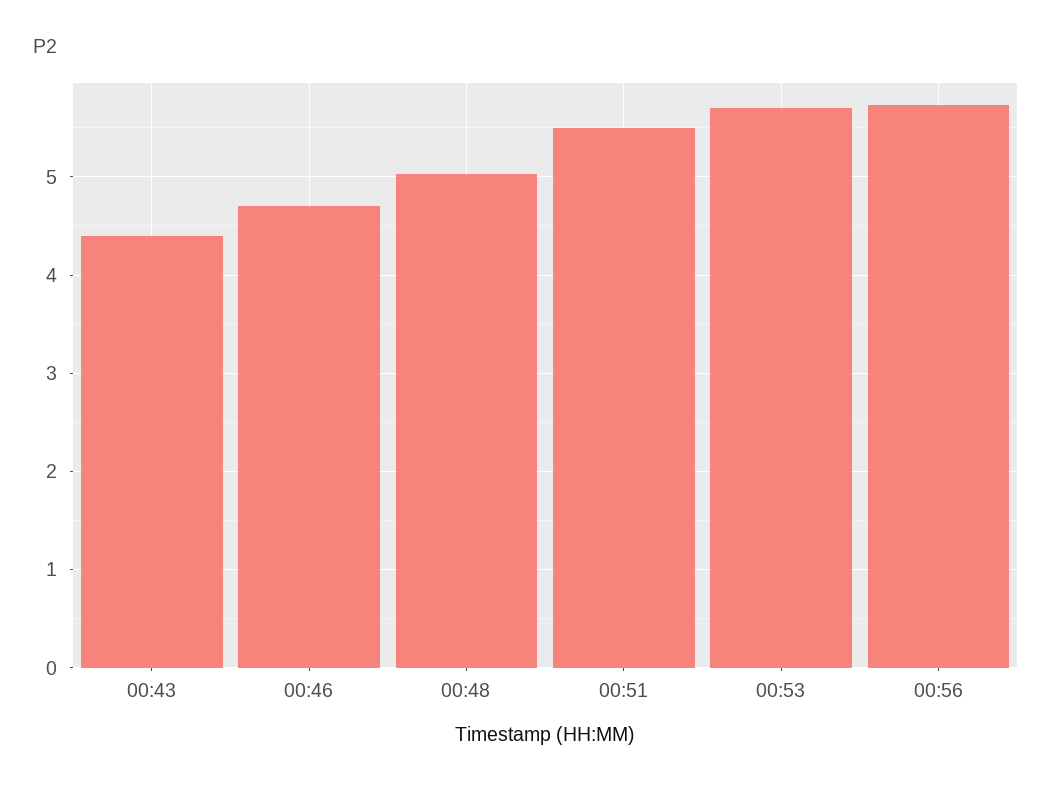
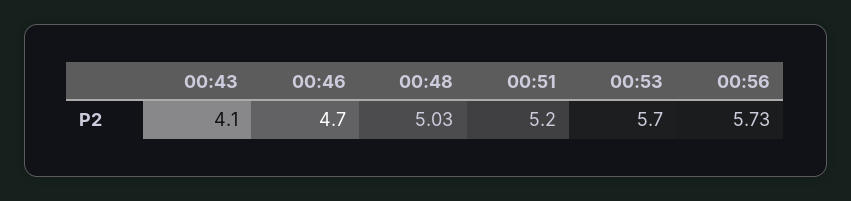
00:43: 4.4 -> 4.1
00:51: 5.5 -> 5.2

